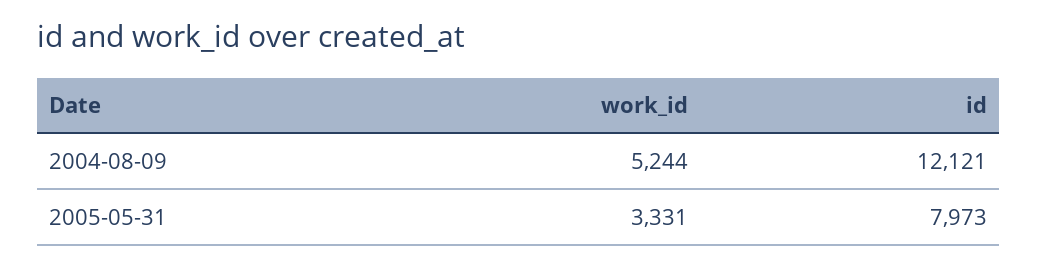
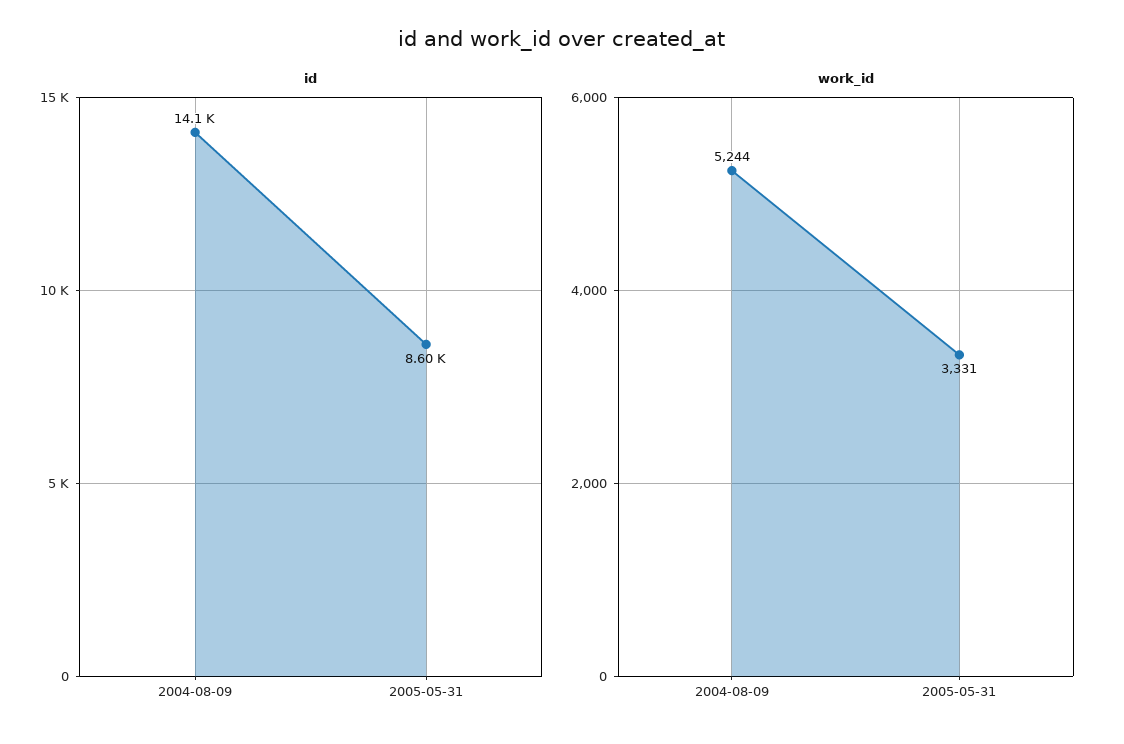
id, 2004-08-09: 12121 -> 14100
id, 2005-05-31: 7973 -> 8600

